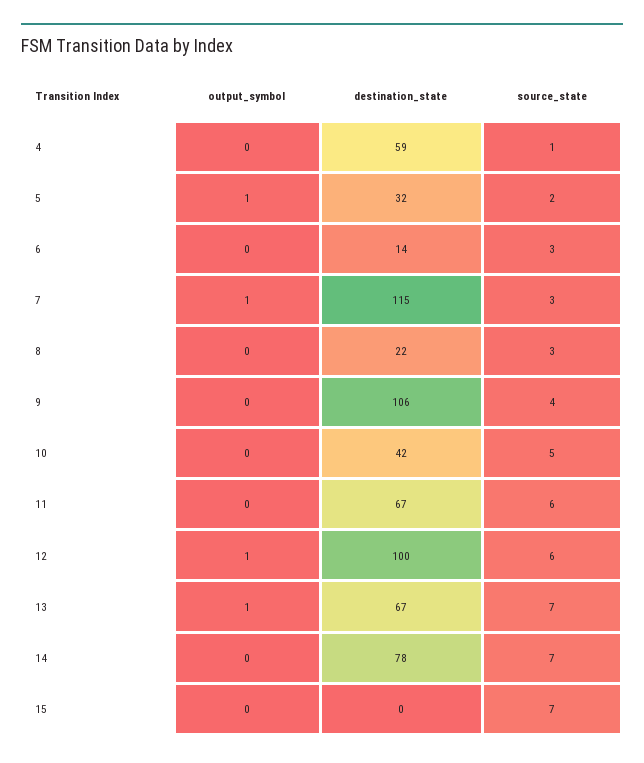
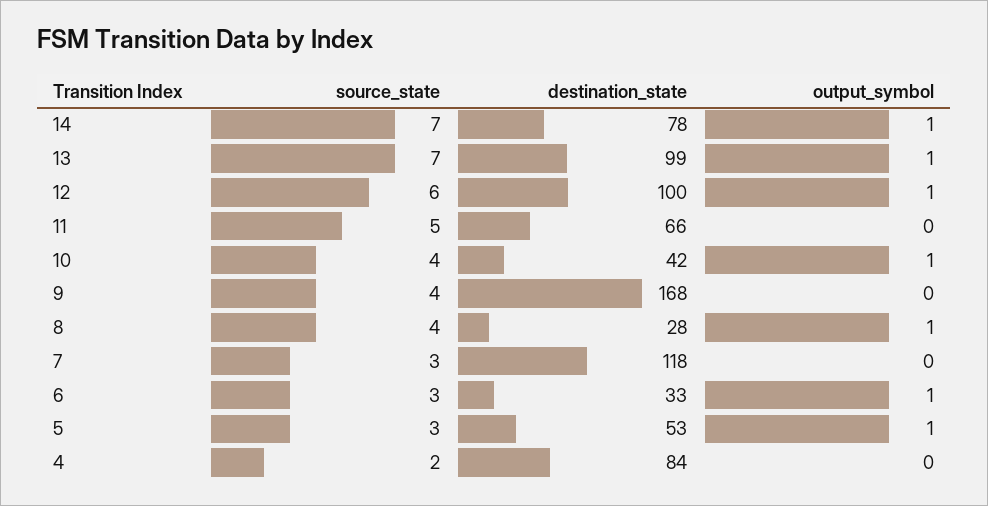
destination_state, 4: 59 -> 84
source_state, 4: 1 -> 2
destination_state, 5: 32 -> 53
source_state, 5: 2 -> 3
output_symbol, 6: 0 -> 1
destination_state, 6: 14 -> 33
output_symbol, 7: 1 -> 0
destination_state, 7: 115 -> 118
output_symbol, 8: 0 -> 1
destination_state, 8: 22 -> 28
source_state, 8: 3 -> 4
destination_state, 9: 106 -> 168
output_symbol, 10: 0 -> 1
source_state, 10: 5 -> 4
destination_state, 11: 67 -> 66
source_state, 11: 6 -> 5
destination_state, 13: 67 -> 99
output_symbol, 14: 0 -> 1
output_symbol, 15: 0 -> none
destination_state, 15: 0 -> none
source_state, 15: 7 -> none

